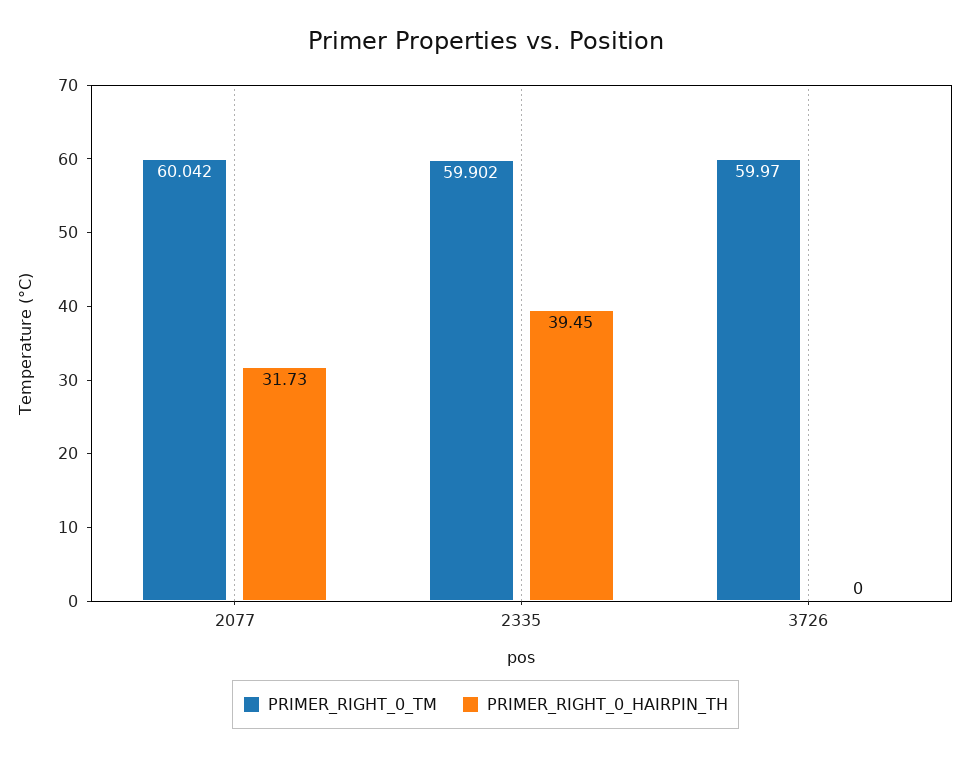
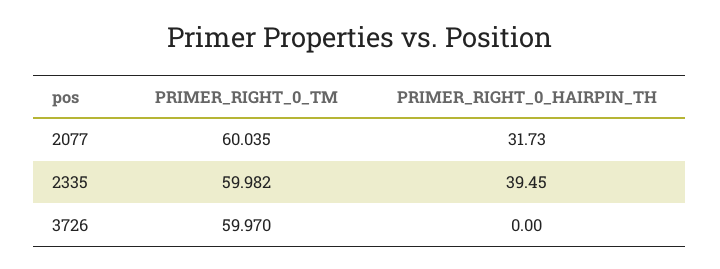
PRIMER_RIGHT_0_TM, 2077: 60.042 -> 60.035
PRIMER_RIGHT_0_TM, 2335: 59.902 -> 59.982

